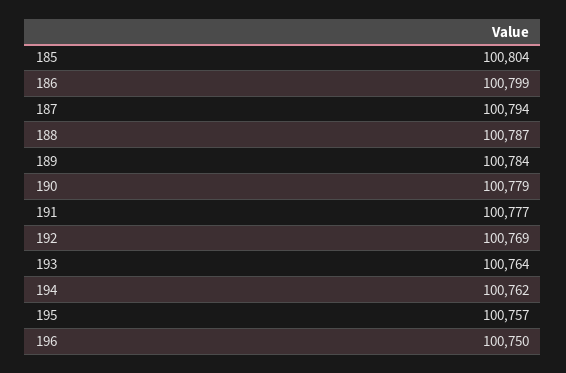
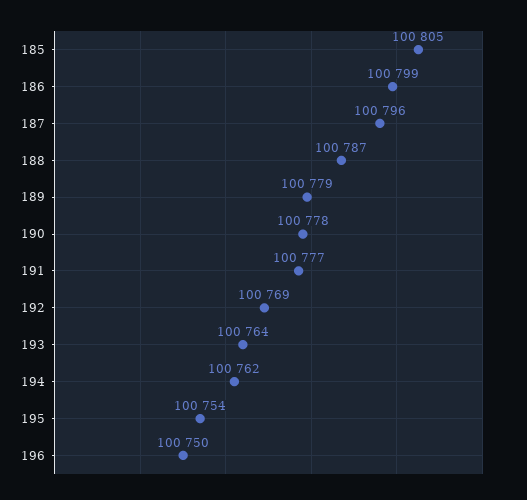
185: 100804 -> 100805
187: 100794 -> 100796
189: 100784 -> 100779
190: 100779 -> 100778
195: 100757 -> 100754

